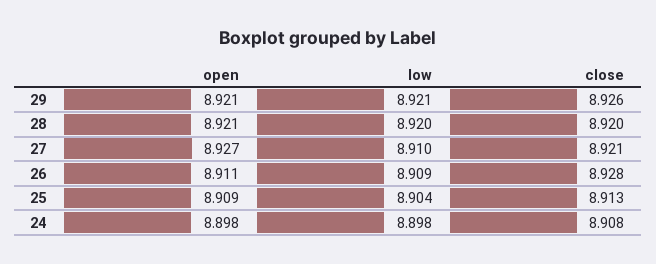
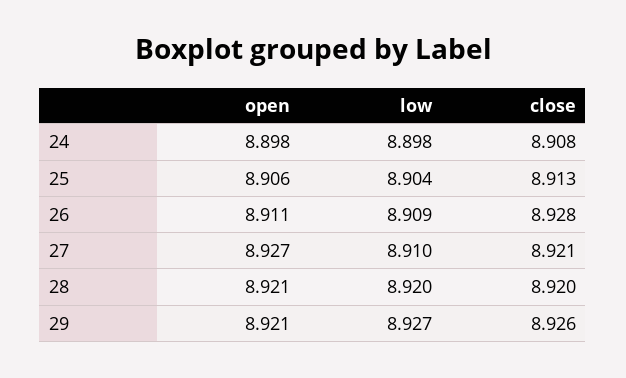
low, 29: 8.921 -> 8.927
open, 25: 8.909 -> 8.906

